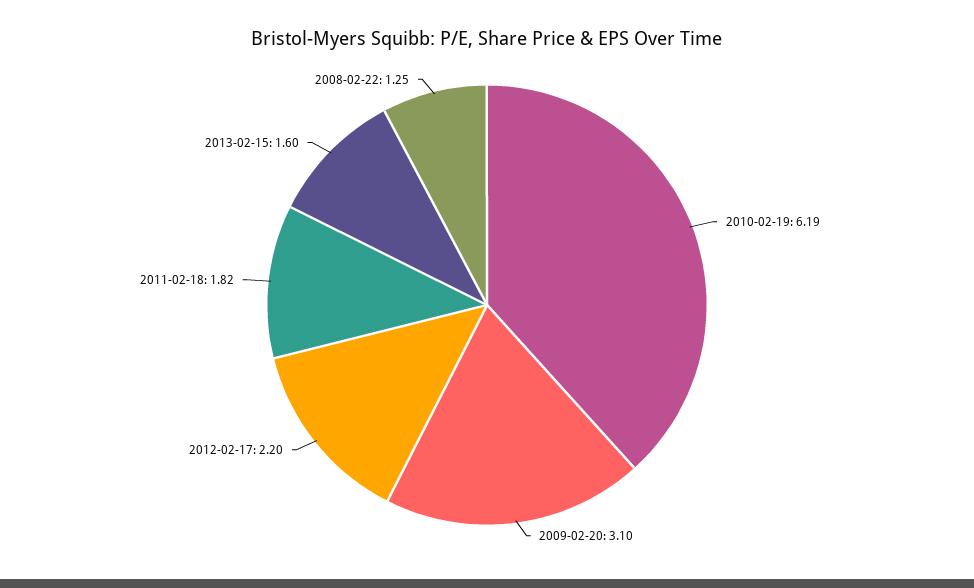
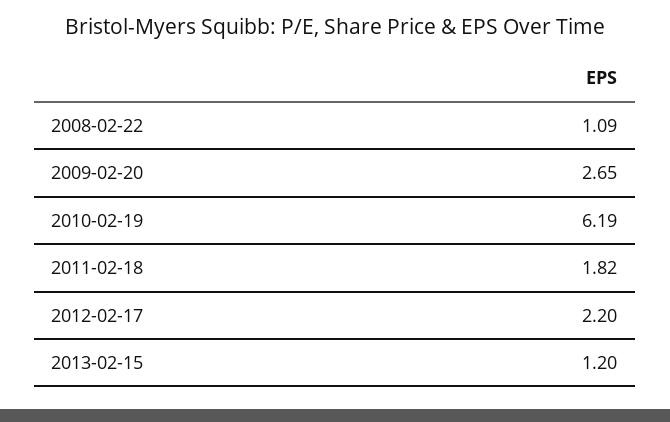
2009-02-20: 3.1 -> 2.65
2013-02-15: 1.6 -> 1.2
2008-02-22: 1.25 -> 1.09

